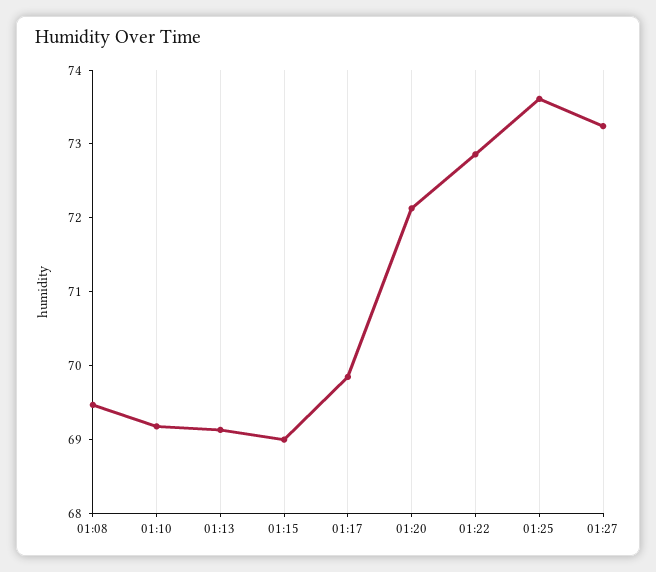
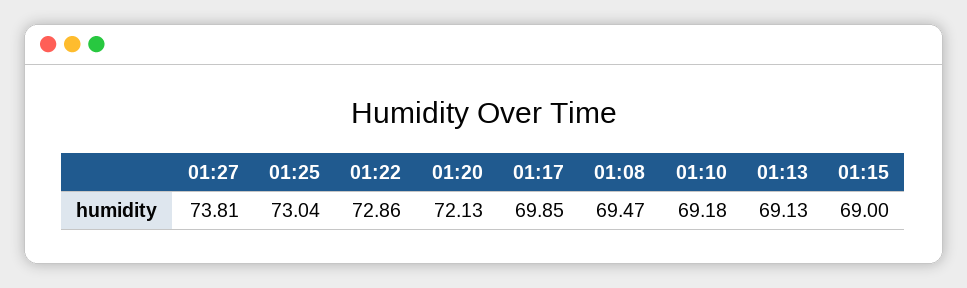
01:25: 73.6 -> 73.04
01:27: 73.2 -> 73.81

